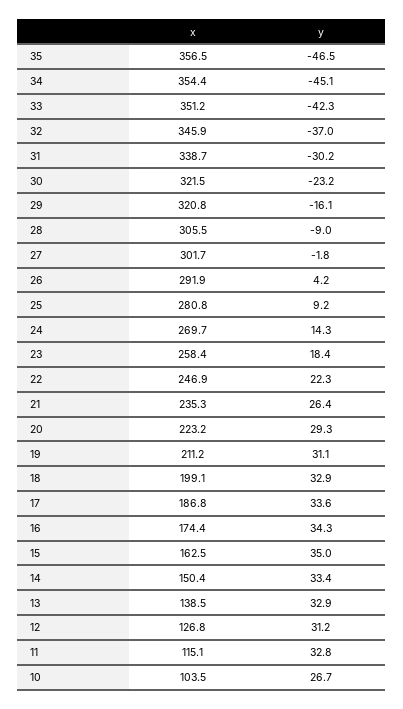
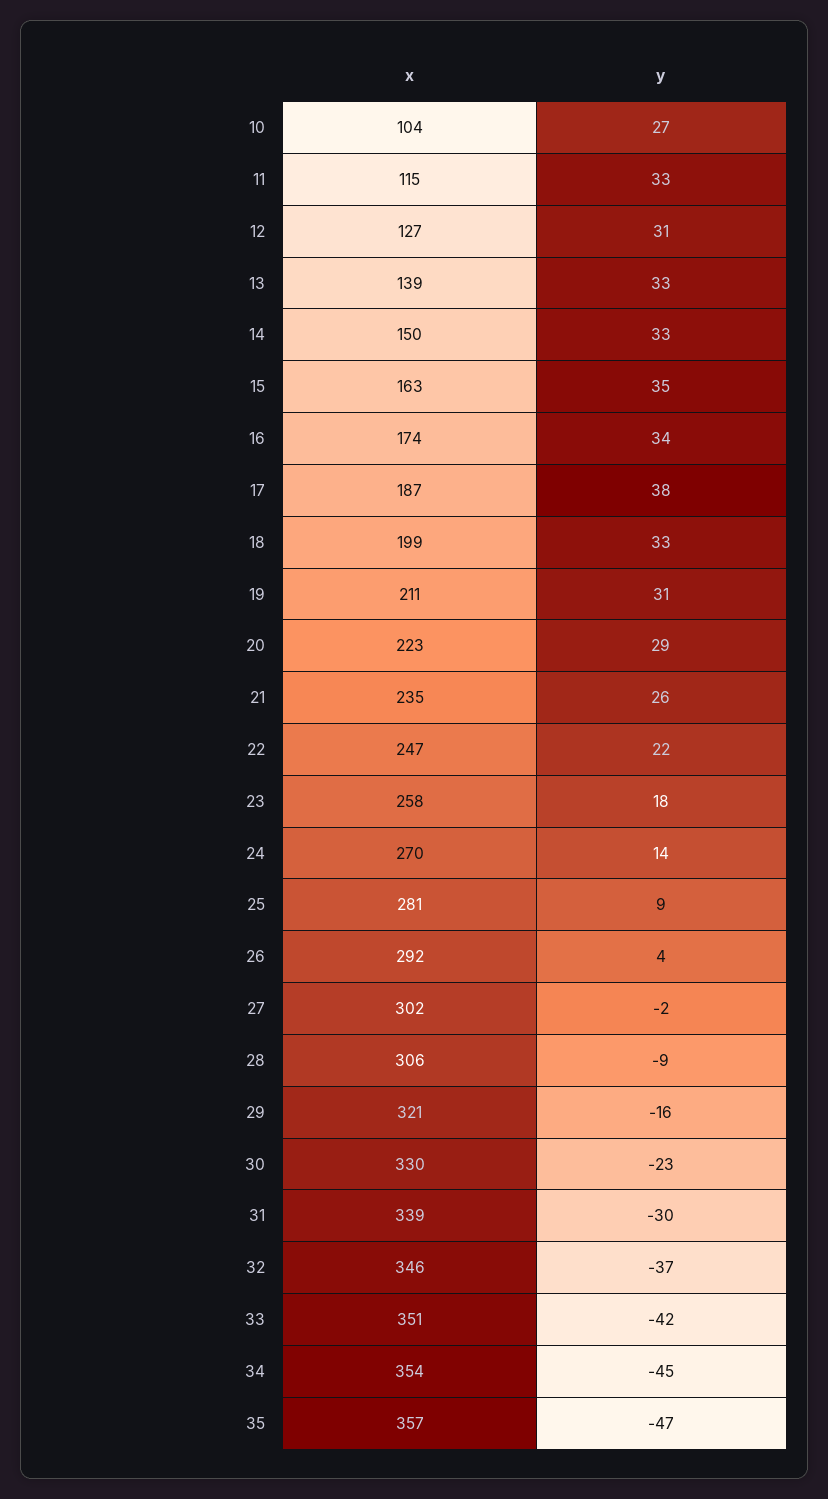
x, 30: 321.5 -> 330
y, 17: 33.6 -> 38

